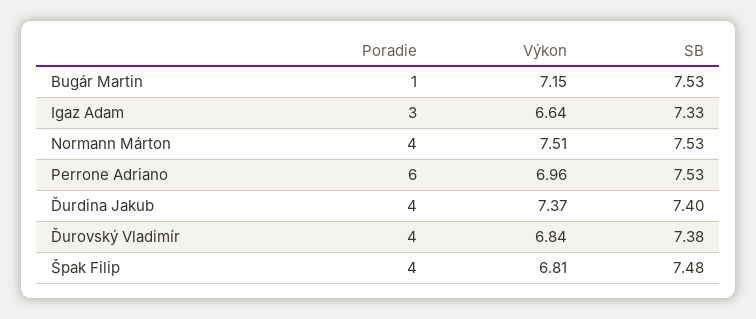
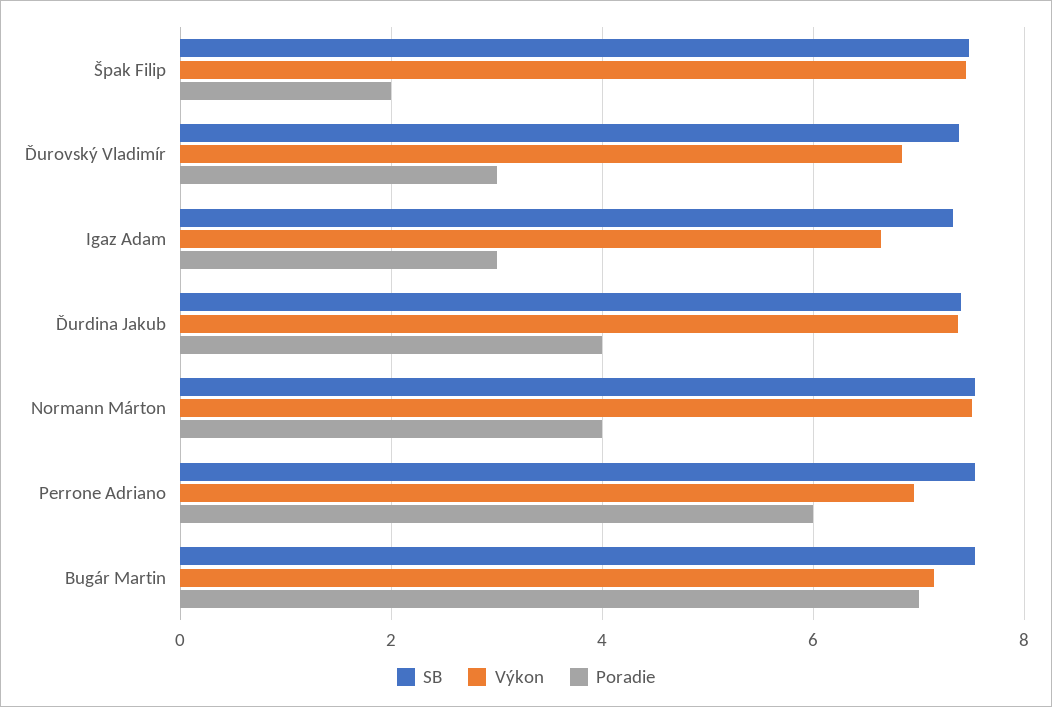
Poradie, Bugár Martin: 1 -> 7
Poradie, Ďurovský Vladimír: 4 -> 3
Poradie, Špak Filip: 4 -> 2
Výkon, Špak Filip: 6.81 -> 7.4

